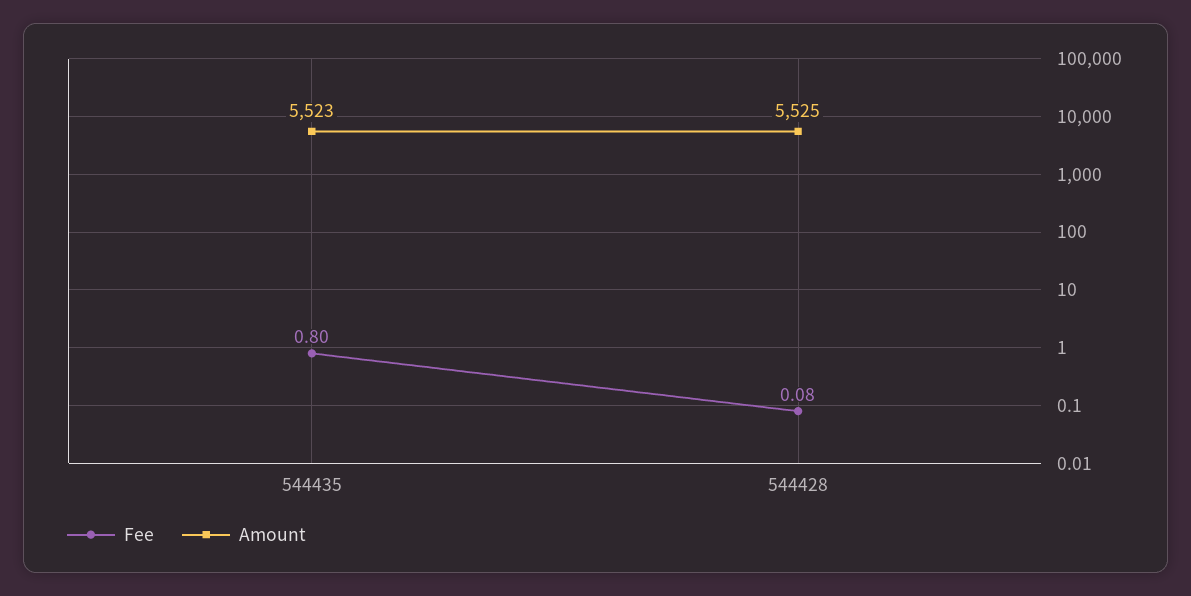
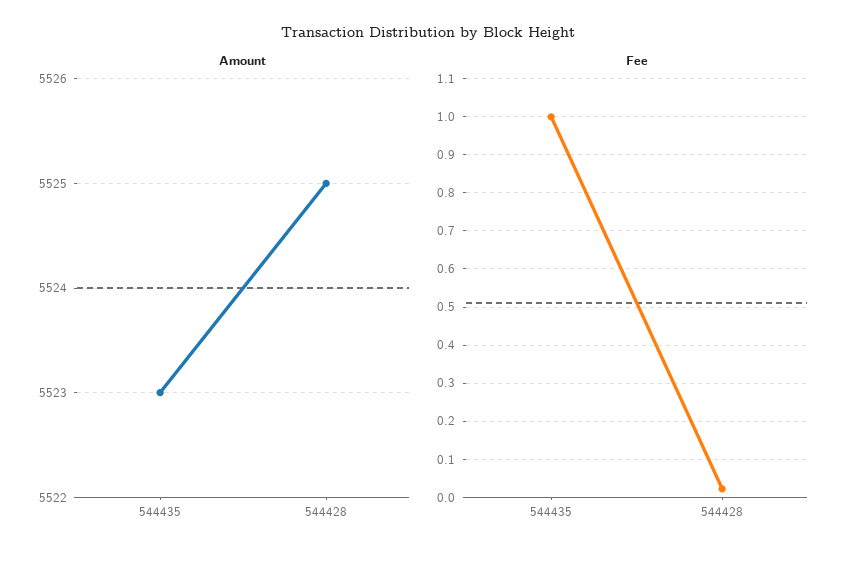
Fee, 544435: 0.8 -> 1
Fee, 544428: 0.08 -> 0.02

